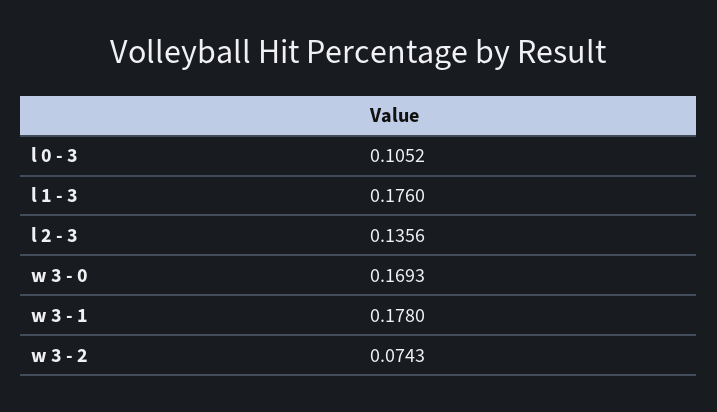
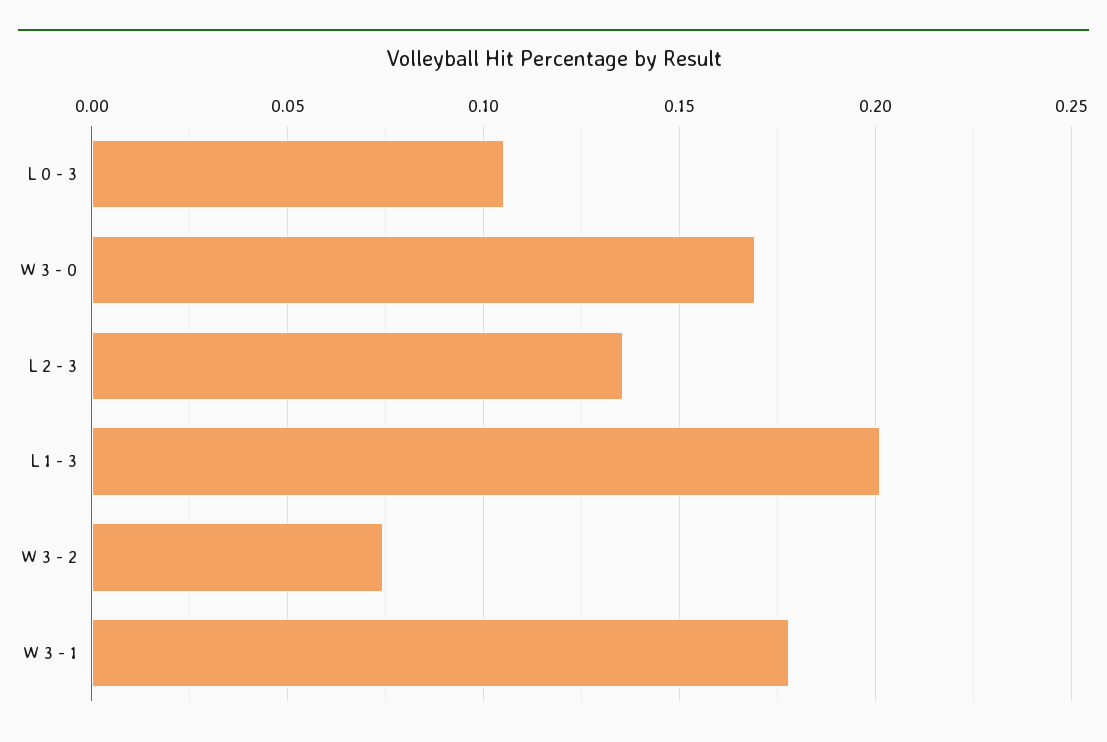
l 1 - 3: 0.176 -> 0.2

